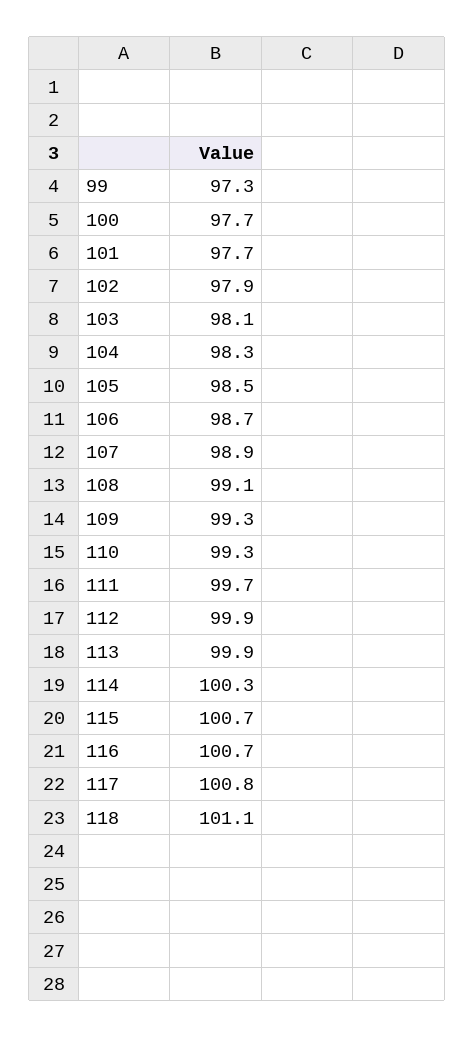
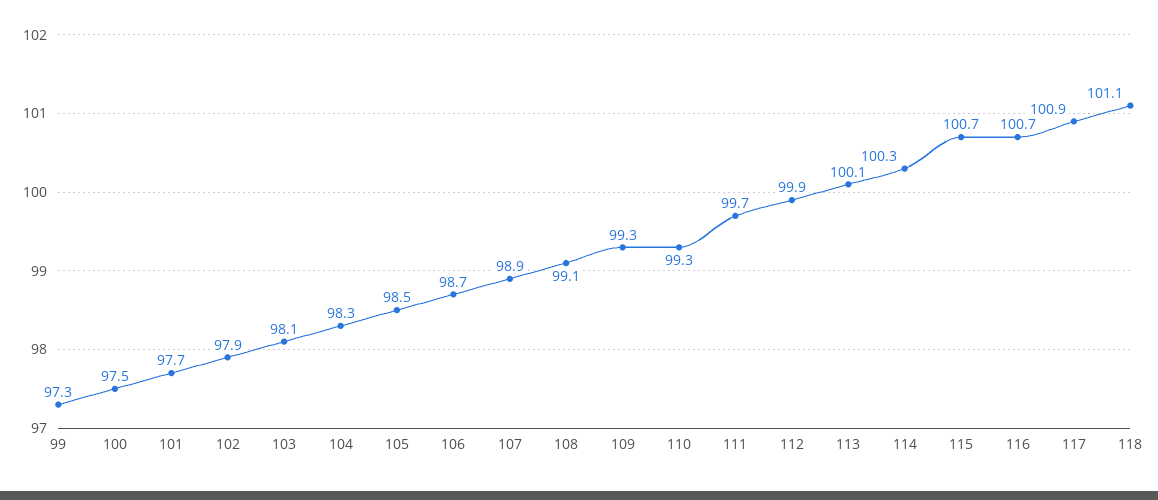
100: 97.7 -> 97.5
113: 99.9 -> 100.1
117: 100.8 -> 100.9

